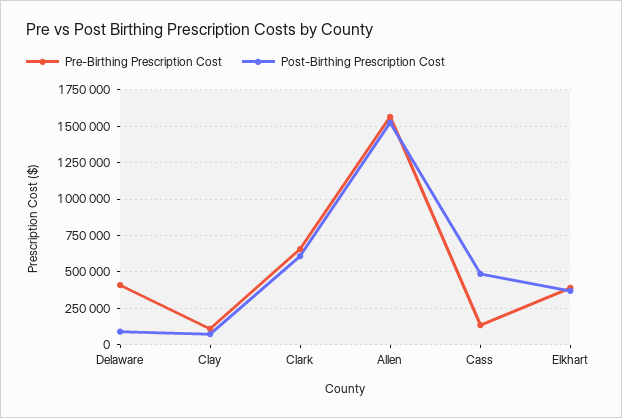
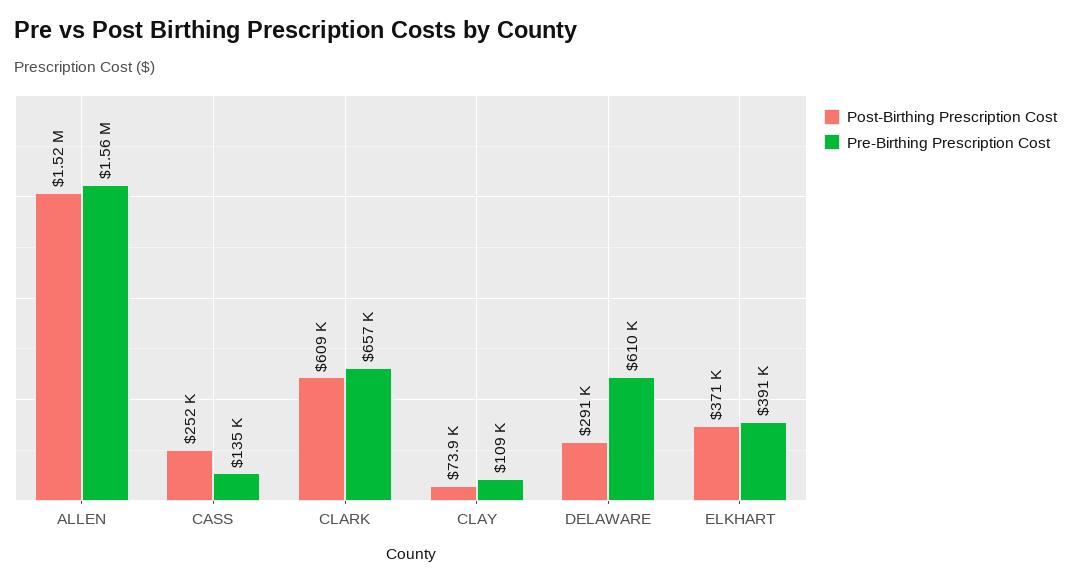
Pre-Birthing Prescription Cost, Delaware: 400000 -> 610000
Post-Birthing Prescription Cost, Delaware: 100000 -> 291000
Post-Birthing Prescription Cost, Cass: 500000 -> 252000

